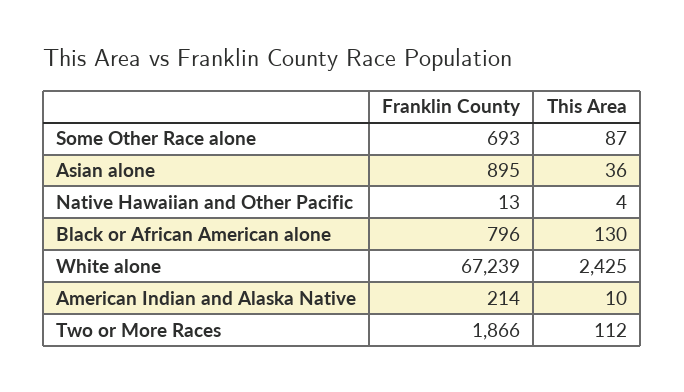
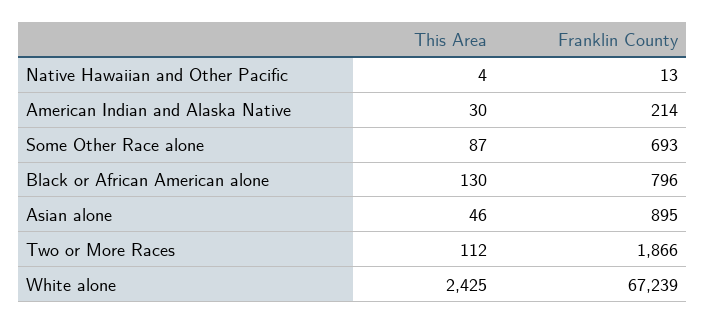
This Area, Asian alone: 36 -> 46
This Area, American Indian and Alaska Native: 10 -> 30

